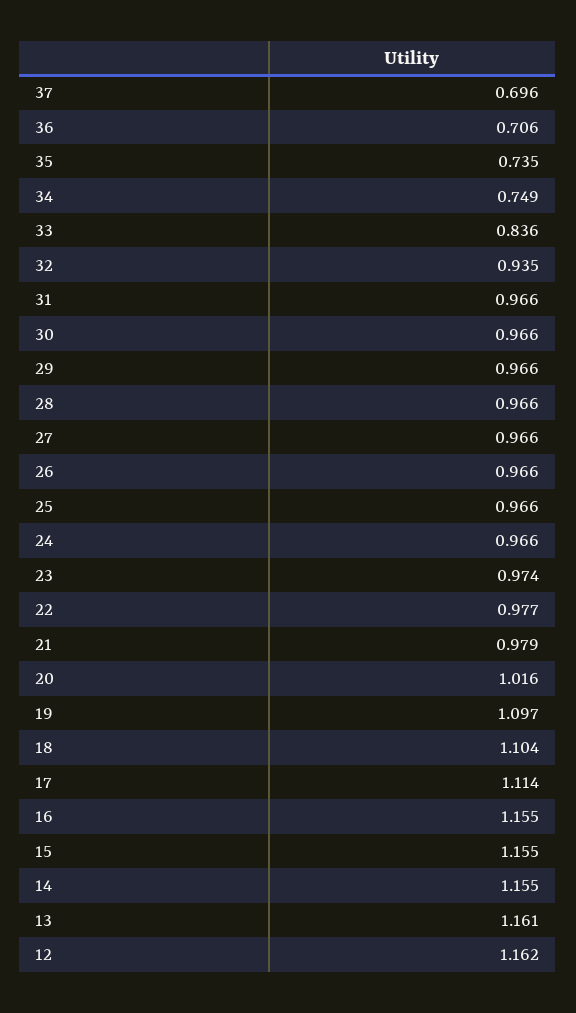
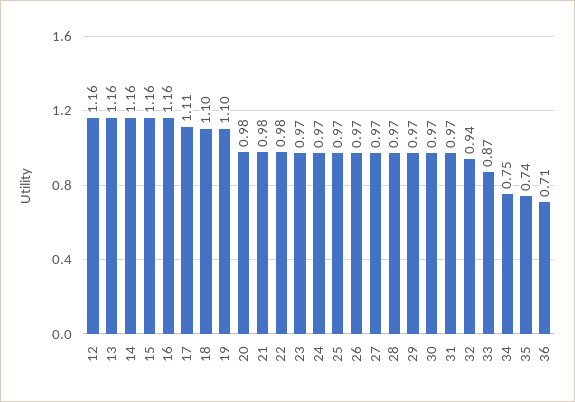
37: 0.696 -> none
33: 0.836 -> 0.87
20: 1.016 -> 0.98

